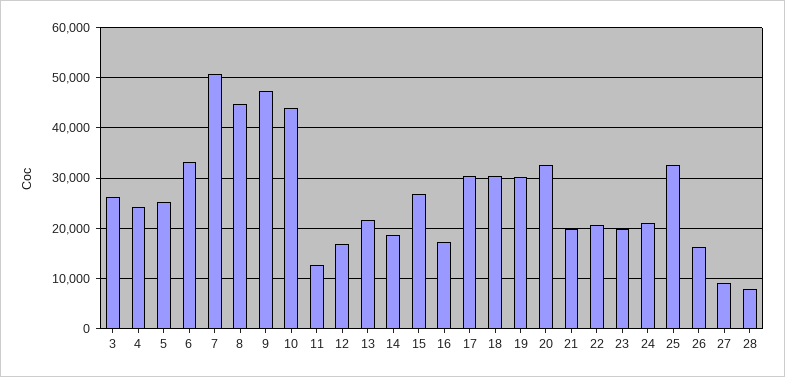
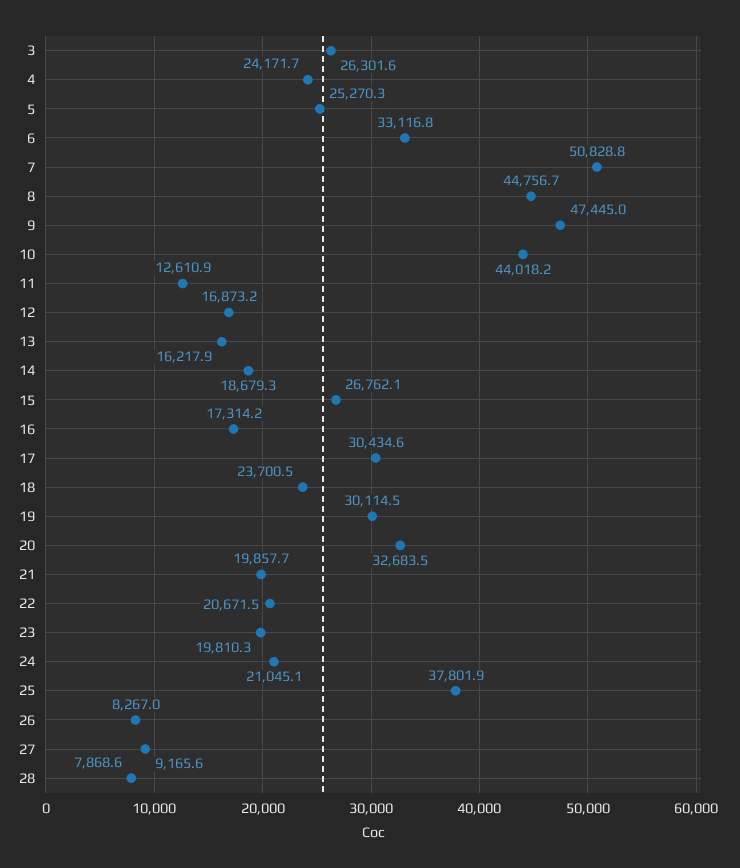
13: 22000 -> 16217.9
18: 30000 -> 23700.5
25: 32000 -> 37801.9
26: 16000 -> 8267

